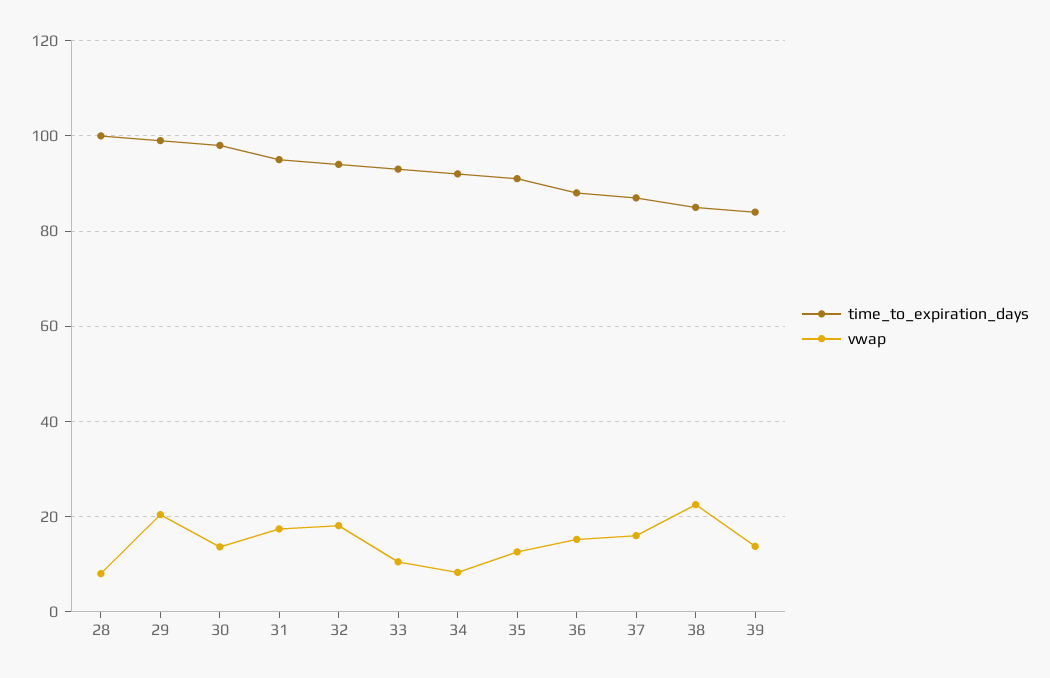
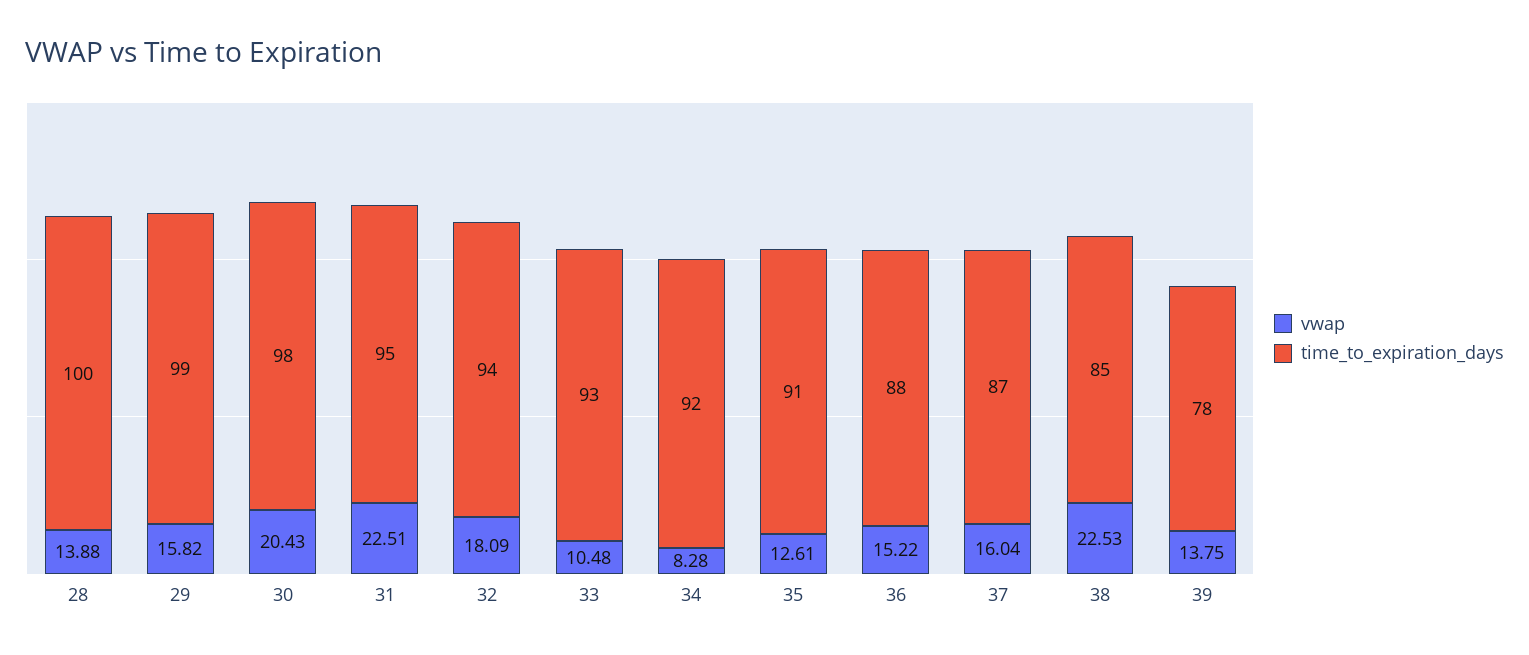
vwap, 28: 8 -> 13.88
vwap, 29: 20 -> 15.82
vwap, 30: 14 -> 20.43
vwap, 31: 18 -> 22.51
time_to_expiration_days, 39: 84 -> 78

